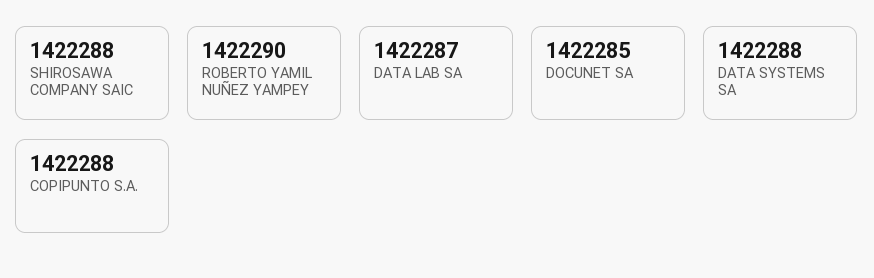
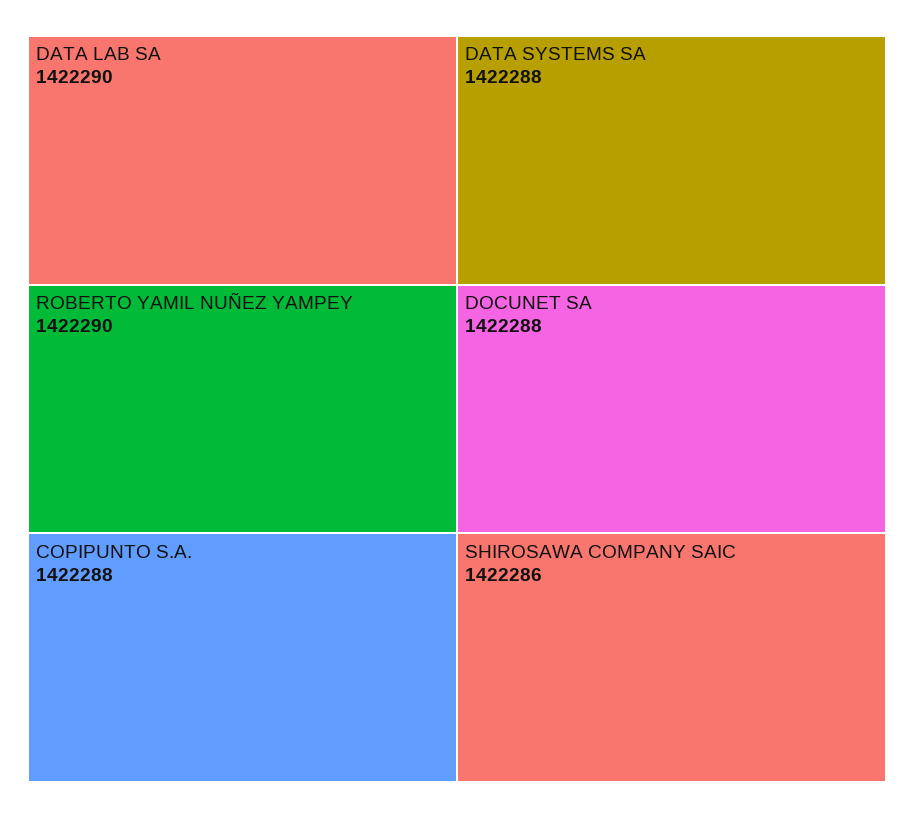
SHIROSAWA COMPANY SAIC: 1422288 -> 1422286
DATA LAB SA: 1422287 -> 1422290
DOCUNET SA: 1422285 -> 1422288

